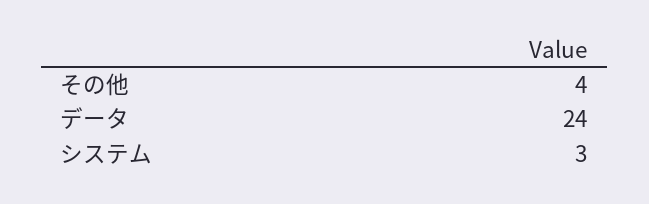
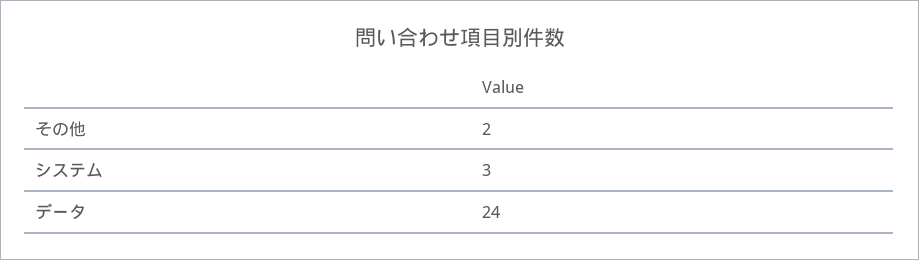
その他: 4 -> 2

